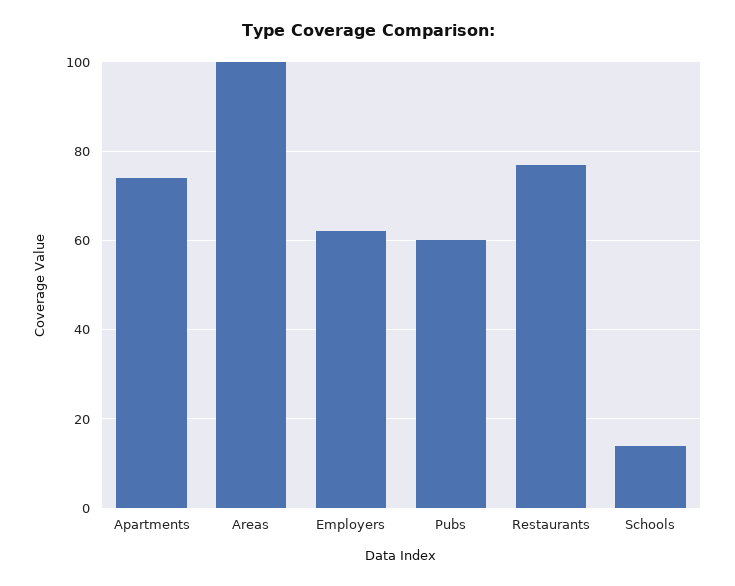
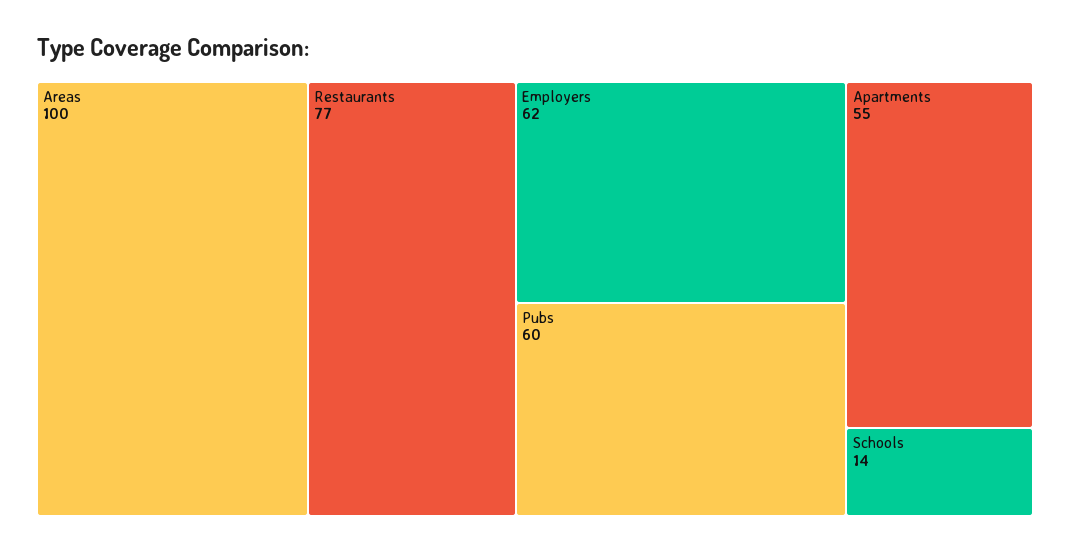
Apartments: 75 -> 55

